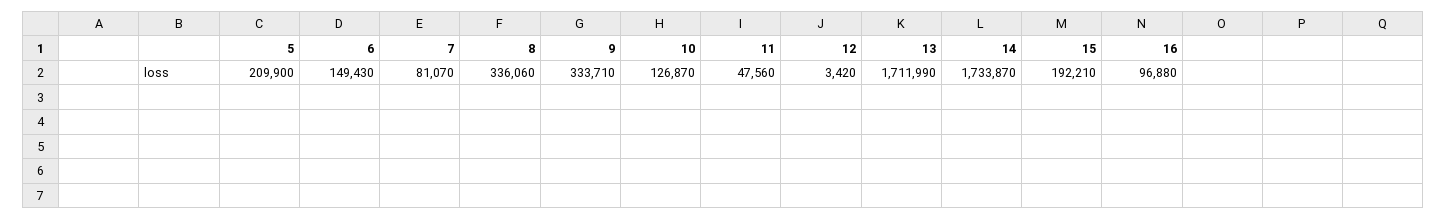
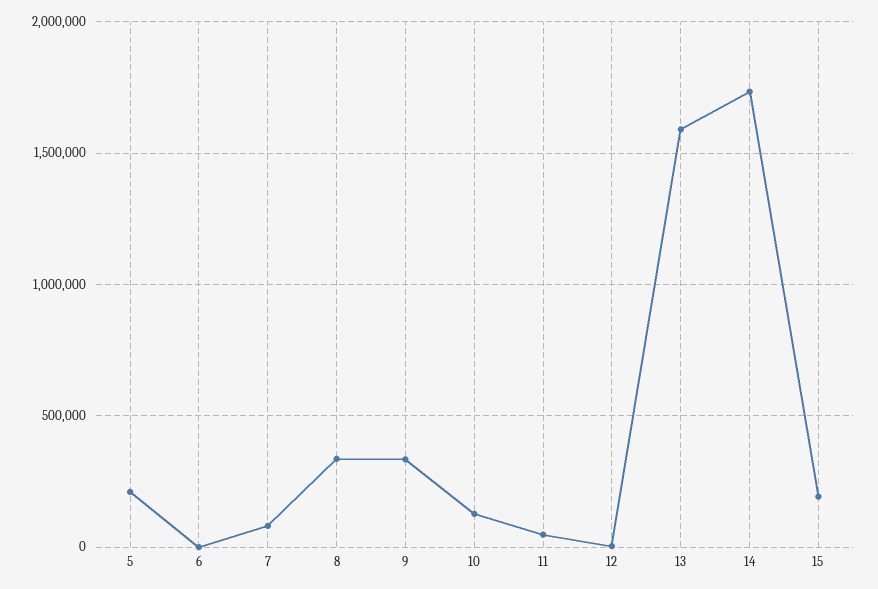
6: 149430 -> 0
13: 1711990 -> 1600000
16: 96880 -> none

